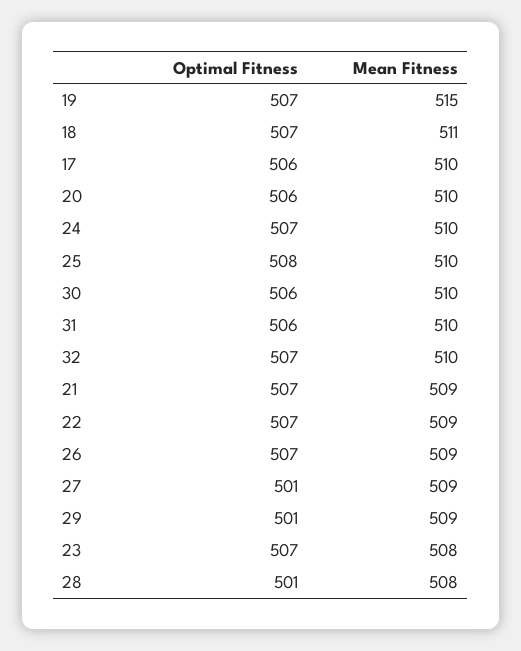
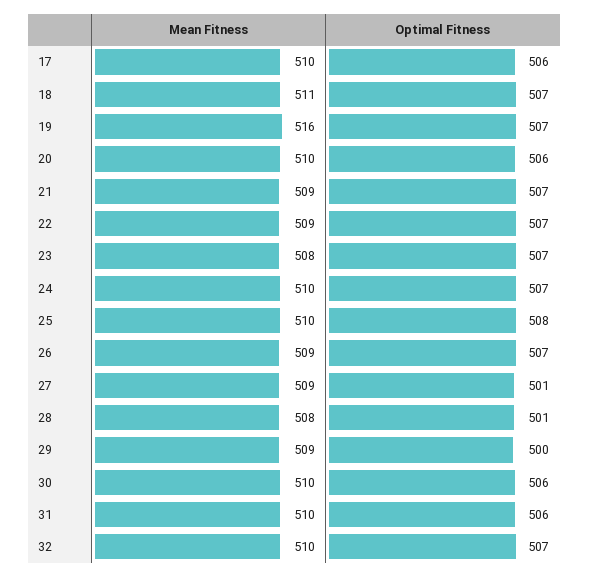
Mean Fitness, 19: 515 -> 516
Optimal Fitness, 29: 501 -> 500

